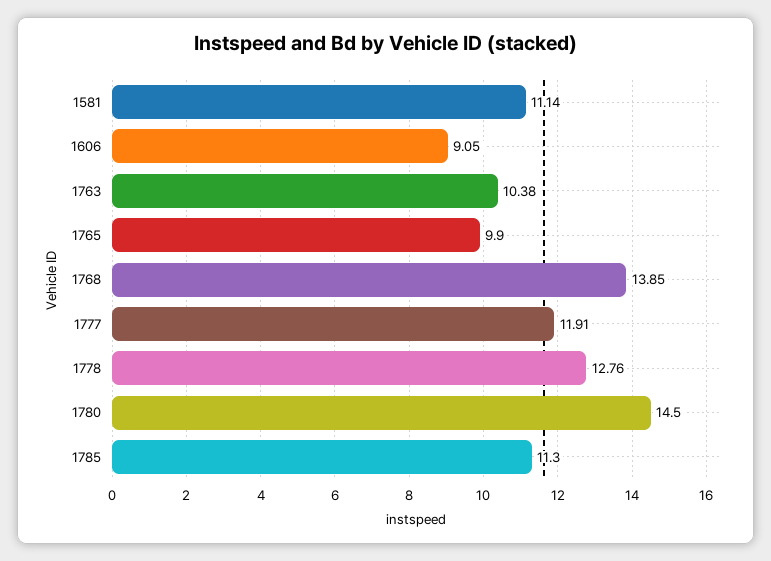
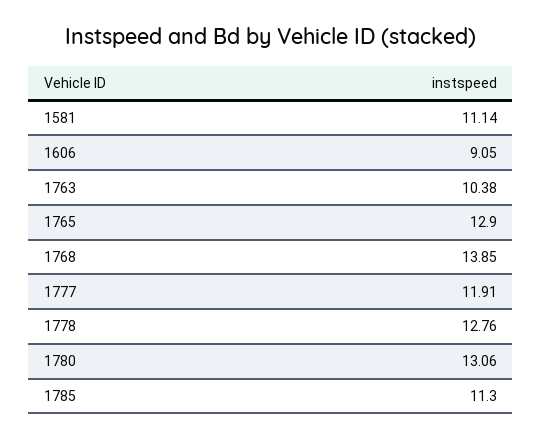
1765: 9.9 -> 12.9
1780: 14.5 -> 13.06

